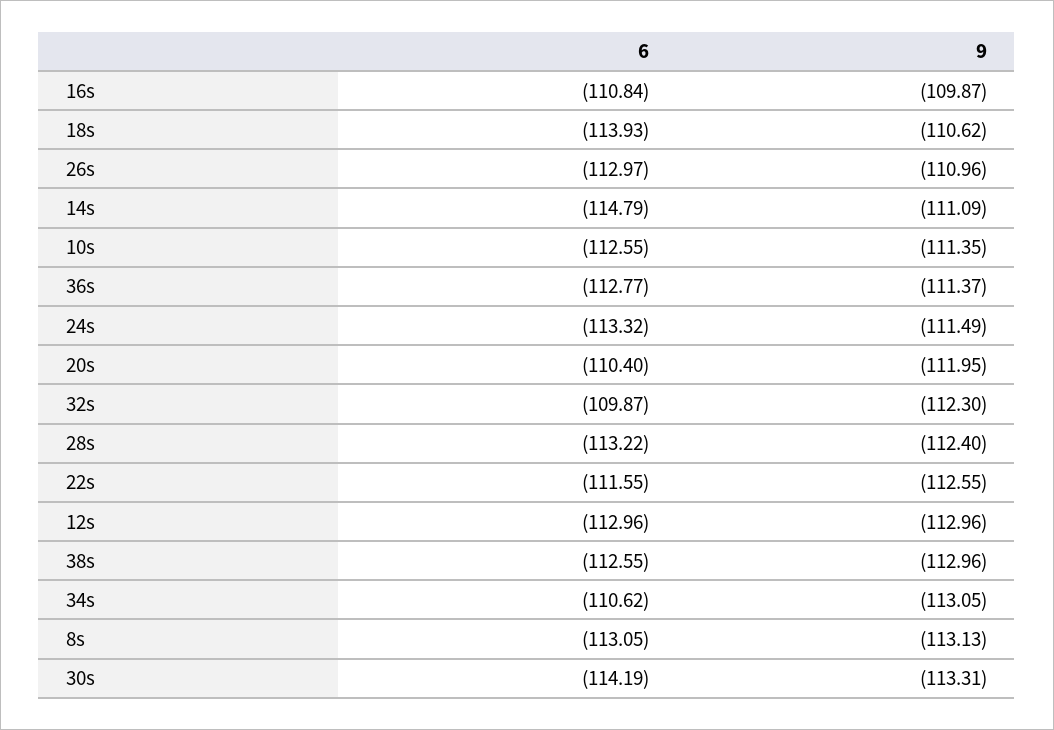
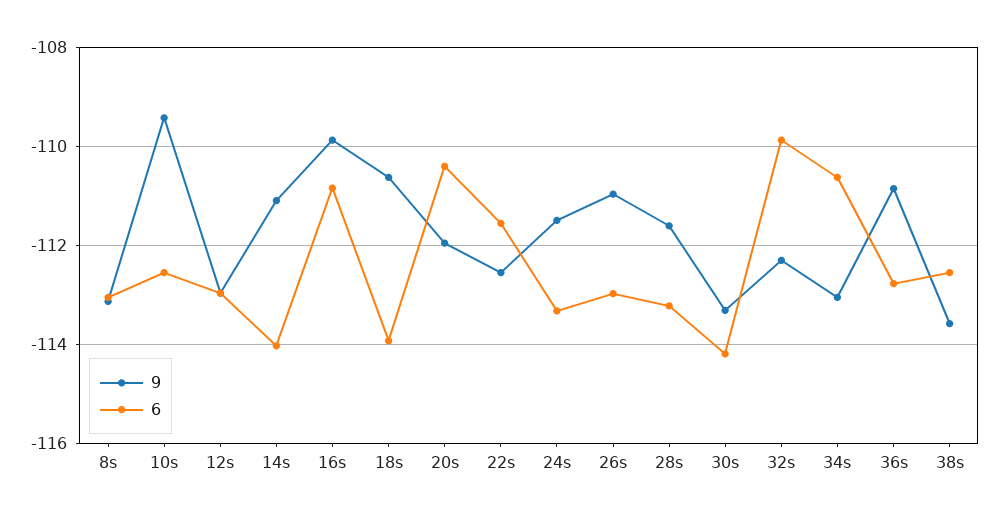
6, 14s: -114.79 -> -114
9, 10s: -111.35 -> -109.4
9, 36s: -111.37 -> -110.8
9, 28s: -112.4 -> -111.6
9, 38s: -112.96 -> -113.6

